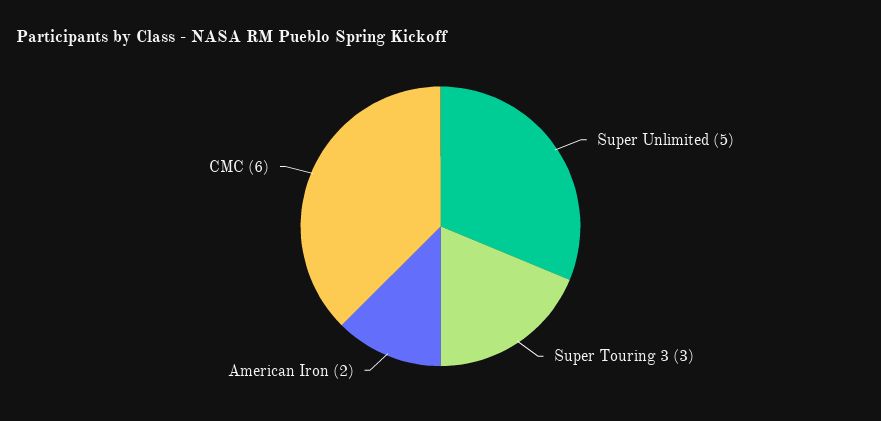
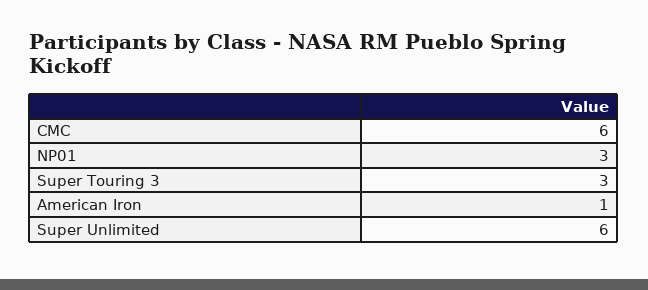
Super Unlimited: 5 -> 6
American Iron: 2 -> 1
NP01: none -> 3

